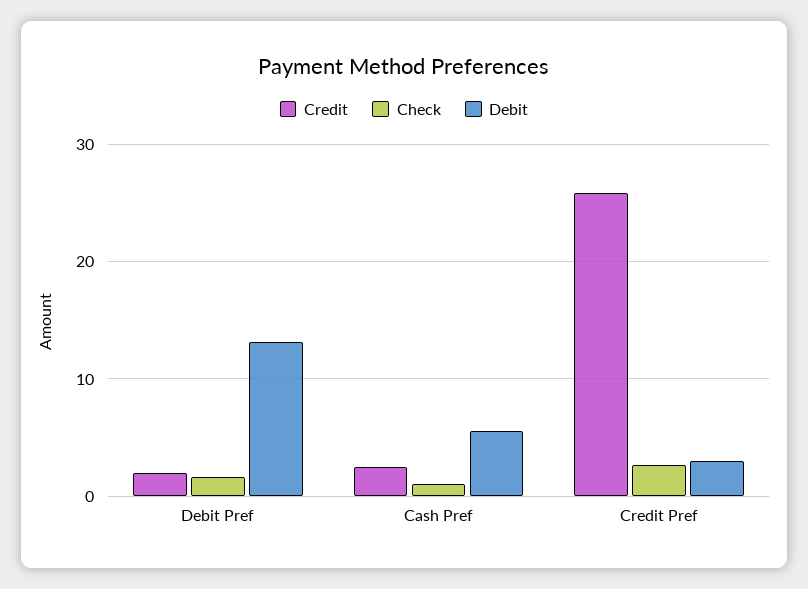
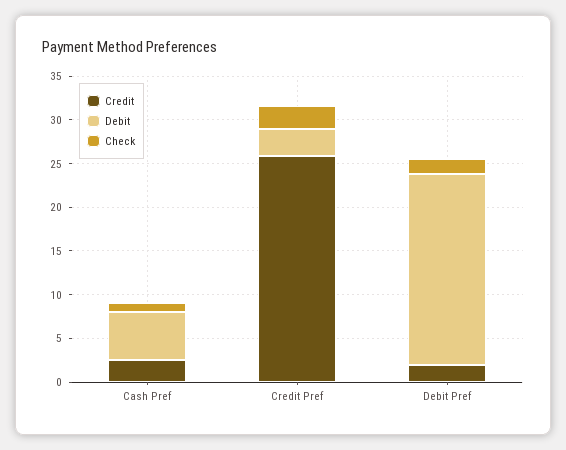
Debit, Debit Pref: 13 -> 22

